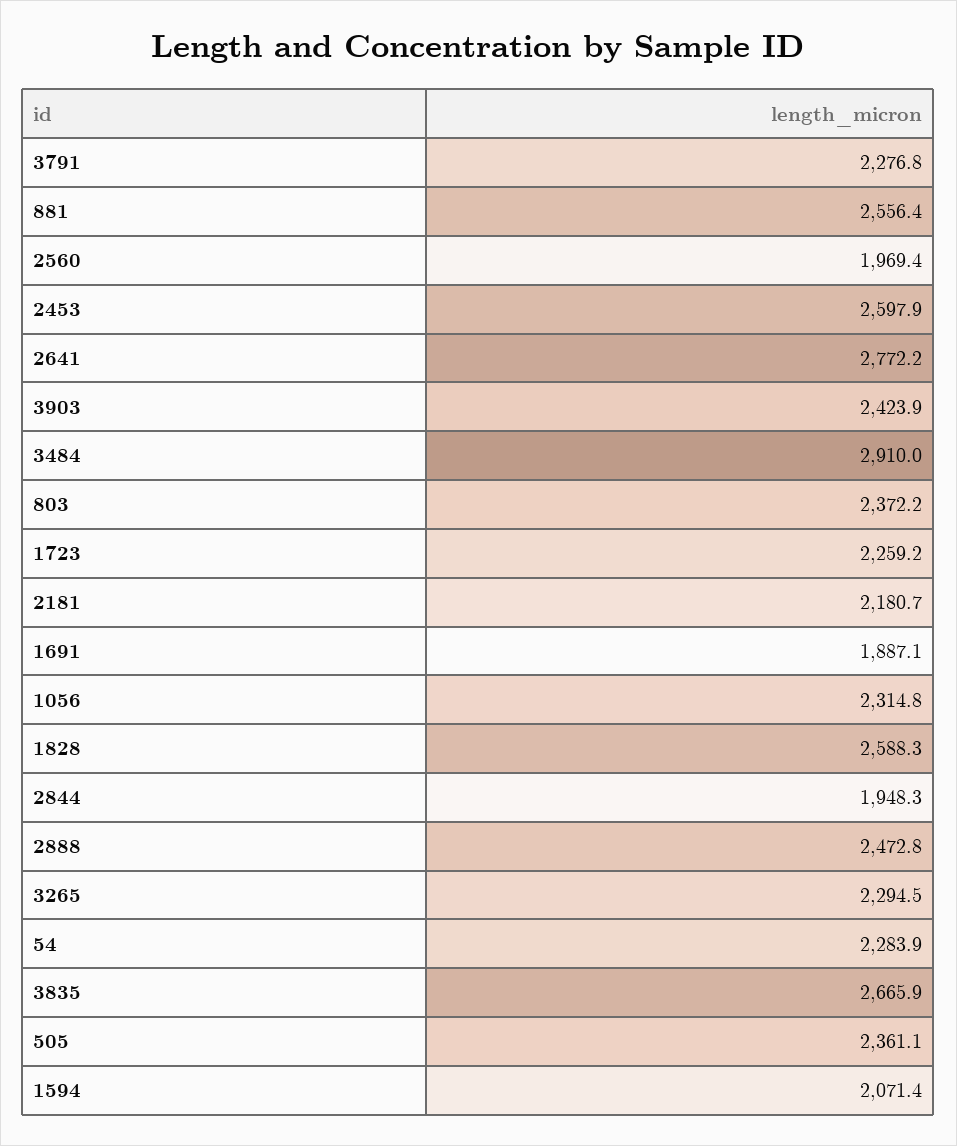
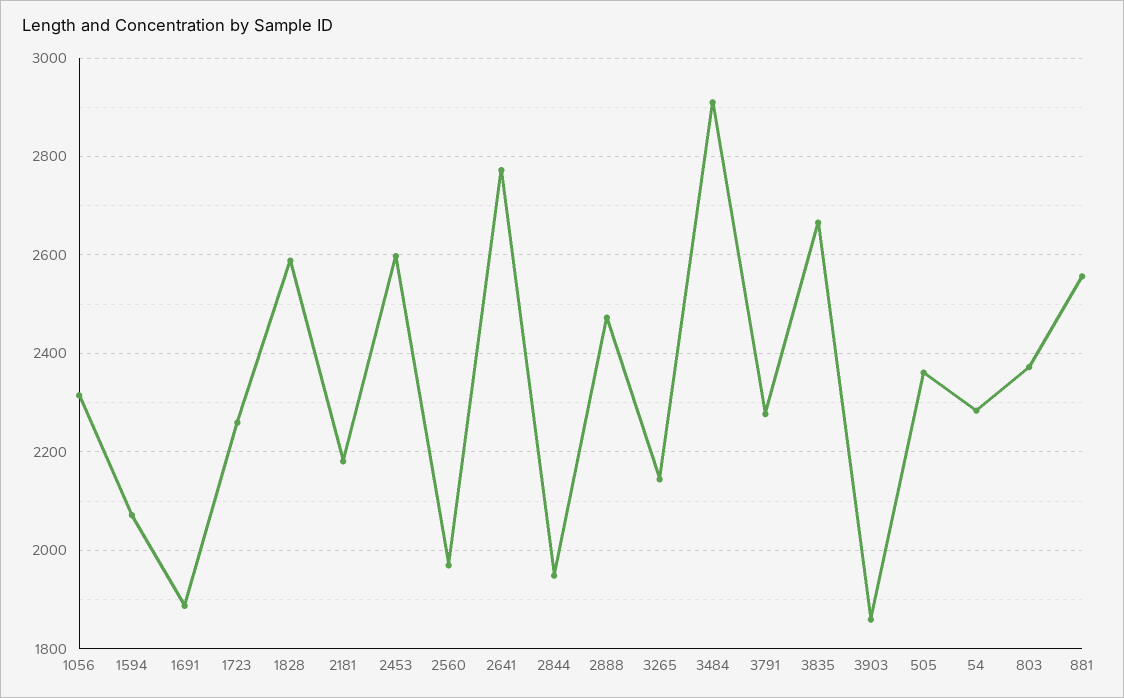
3903: 2423.9 -> 1860
3265: 2294.5 -> 2140

